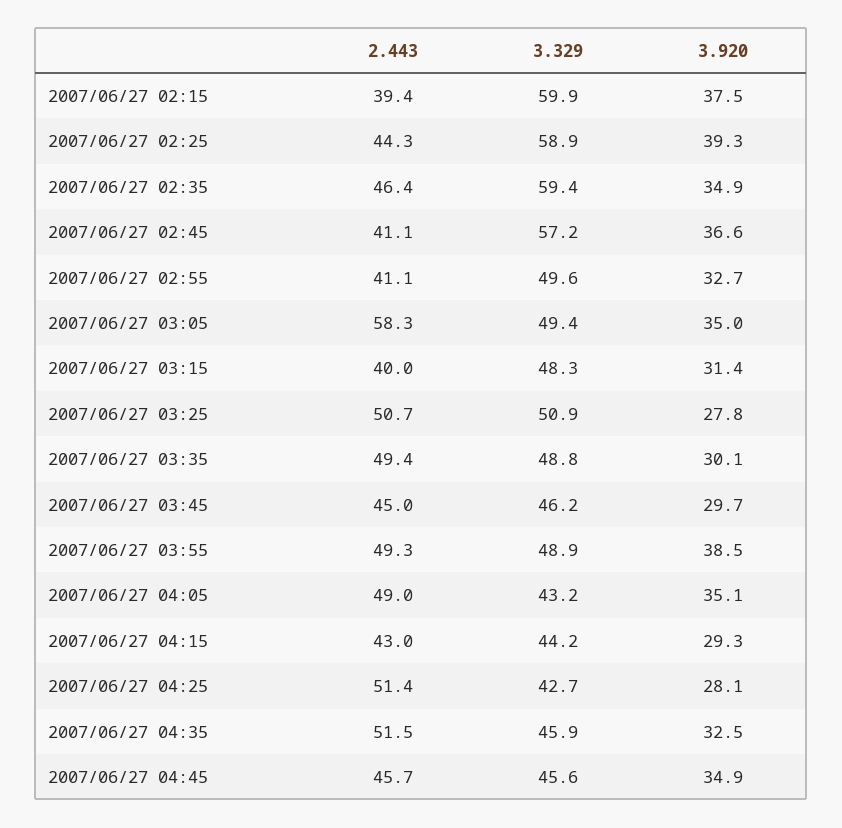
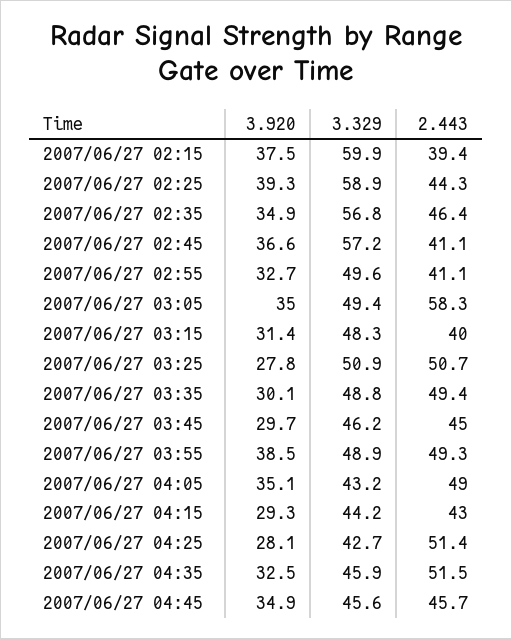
3.329, 2007/06/27 02:35: 59.4 -> 56.8

